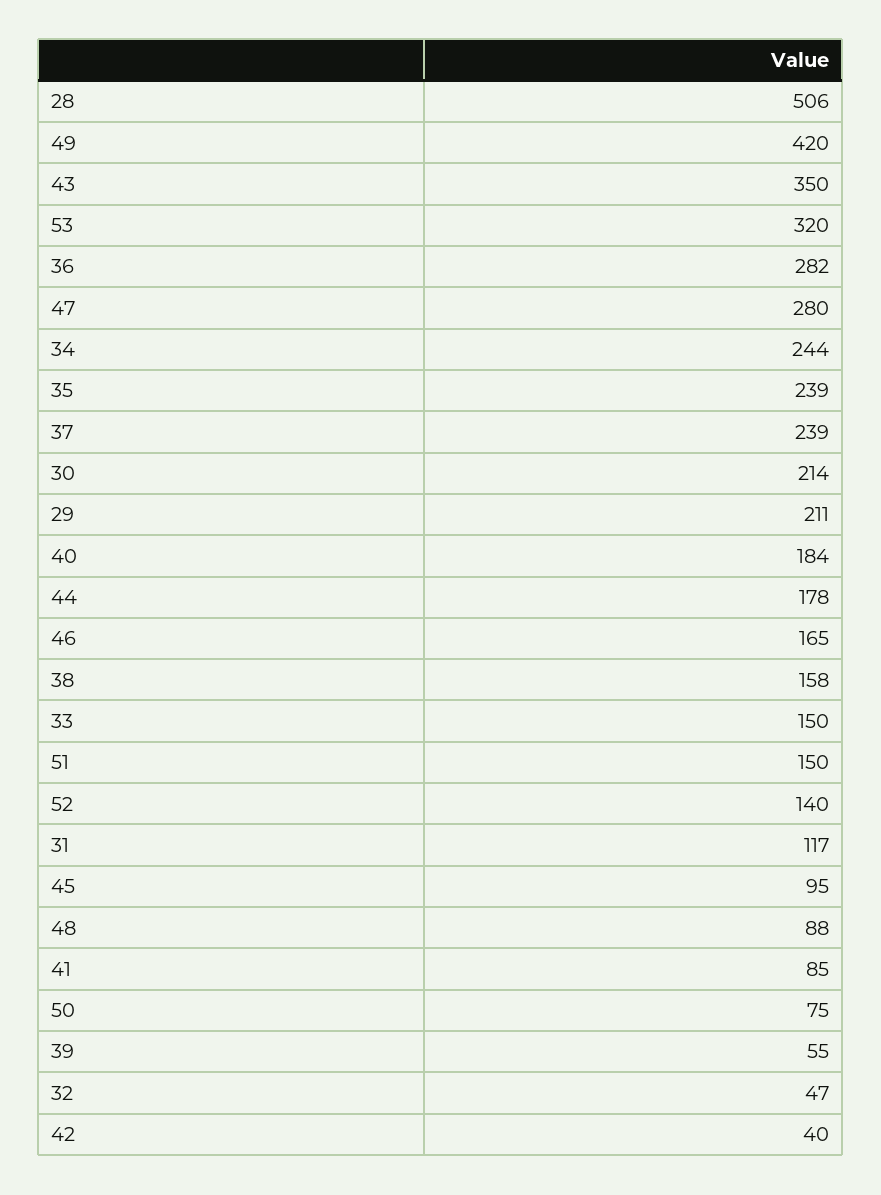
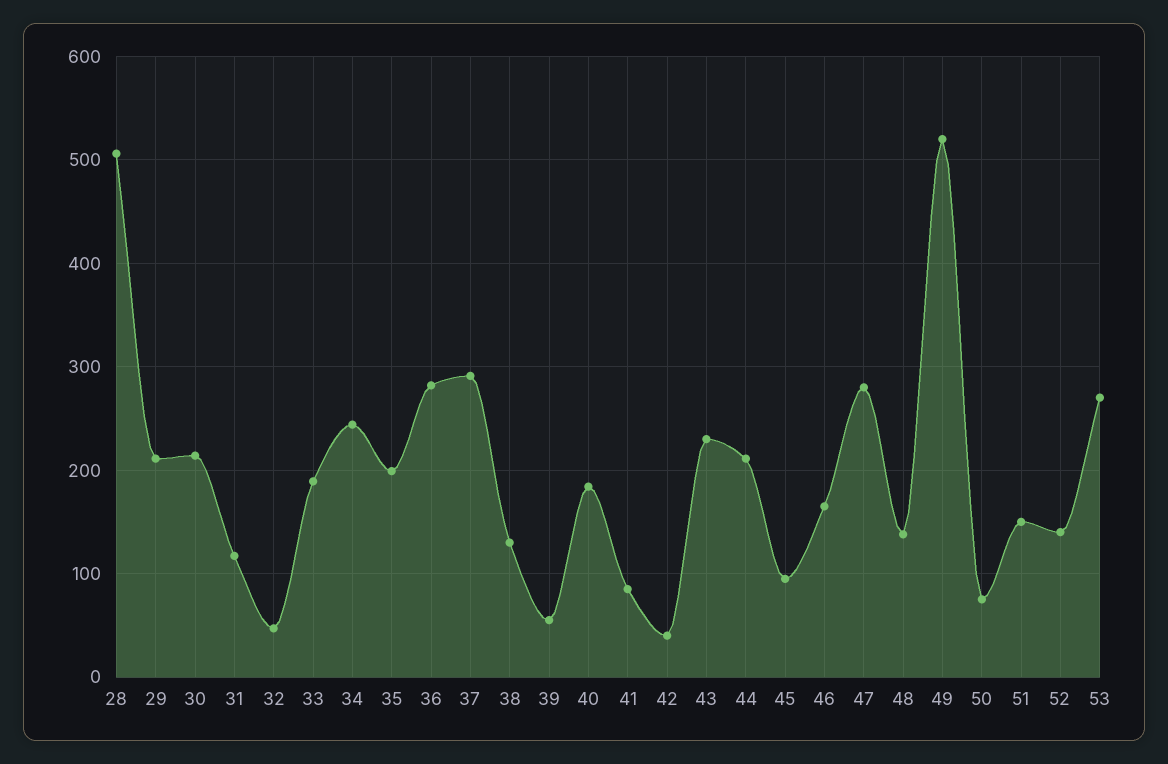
49: 420 -> 520
43: 350 -> 230
53: 320 -> 270
35: 239 -> 200
37: 239 -> 290
44: 178 -> 210
38: 158 -> 130
33: 150 -> 190
48: 88 -> 140

